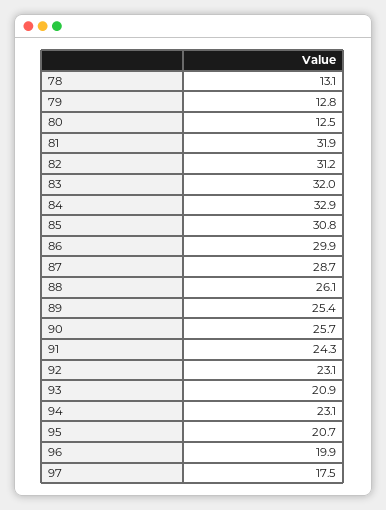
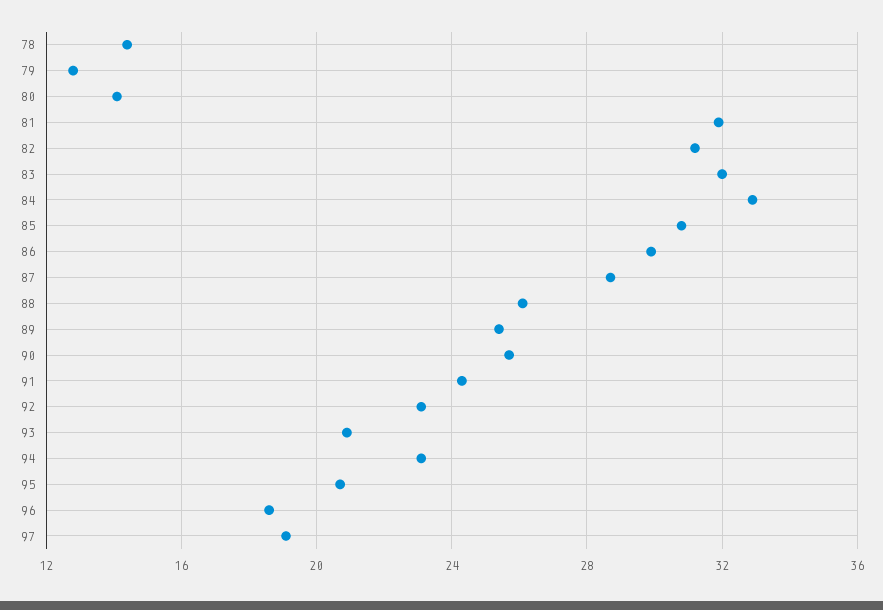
78: 13.1 -> 14.5
80: 12.5 -> 14
96: 19.9 -> 18.5
97: 17.5 -> 19

